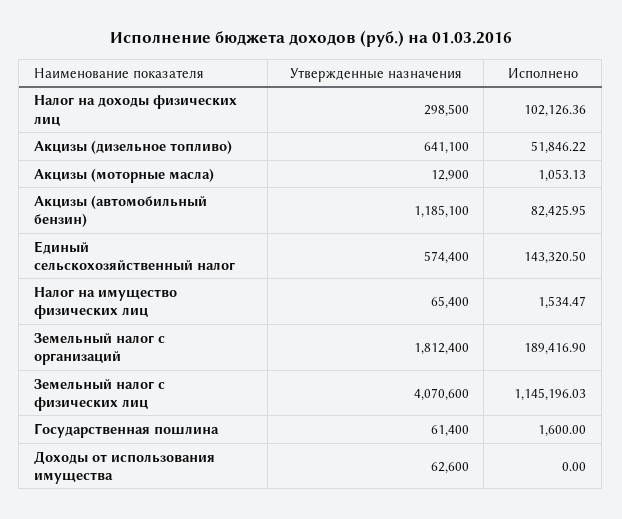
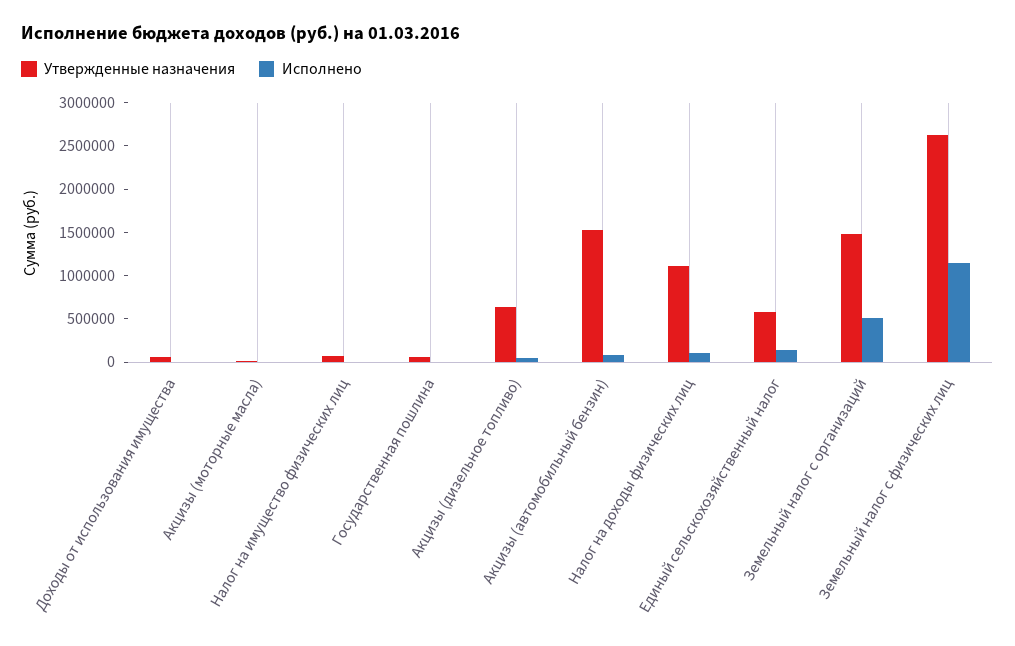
Утвержденные назначения, Налог на доходы физических лиц: 298500 -> 1100000
Утвержденные назначения, Акцизы (автомобильный бензин): 1185100 -> 1500000
Утвержденные назначения, Земельный налог с организаций: 1812400 -> 1500000
Исполнено, Земельный налог с организаций: 189416.9 -> 500000
Утвержденные назначения, Земельный налог с физических лиц: 4070600 -> 2600000

